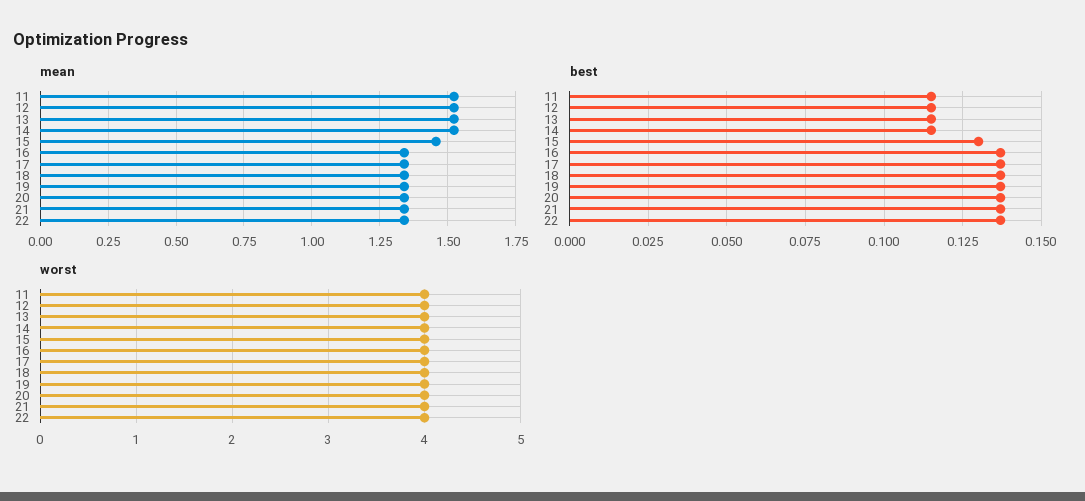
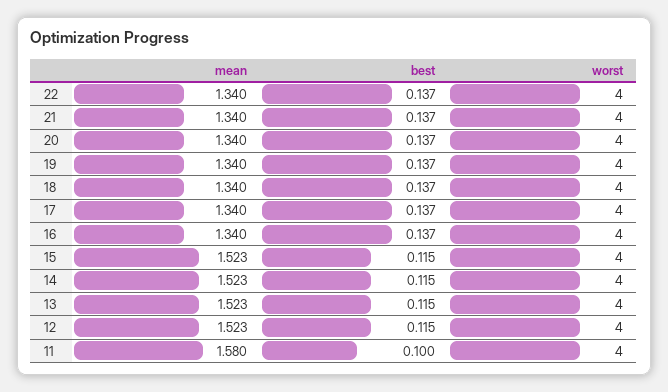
mean, 11: 1.525 -> 1.58
mean, 15: 1.45 -> 1.523
best, 11: 0.115 -> 0.1
best, 15: 0.13 -> 0.115

